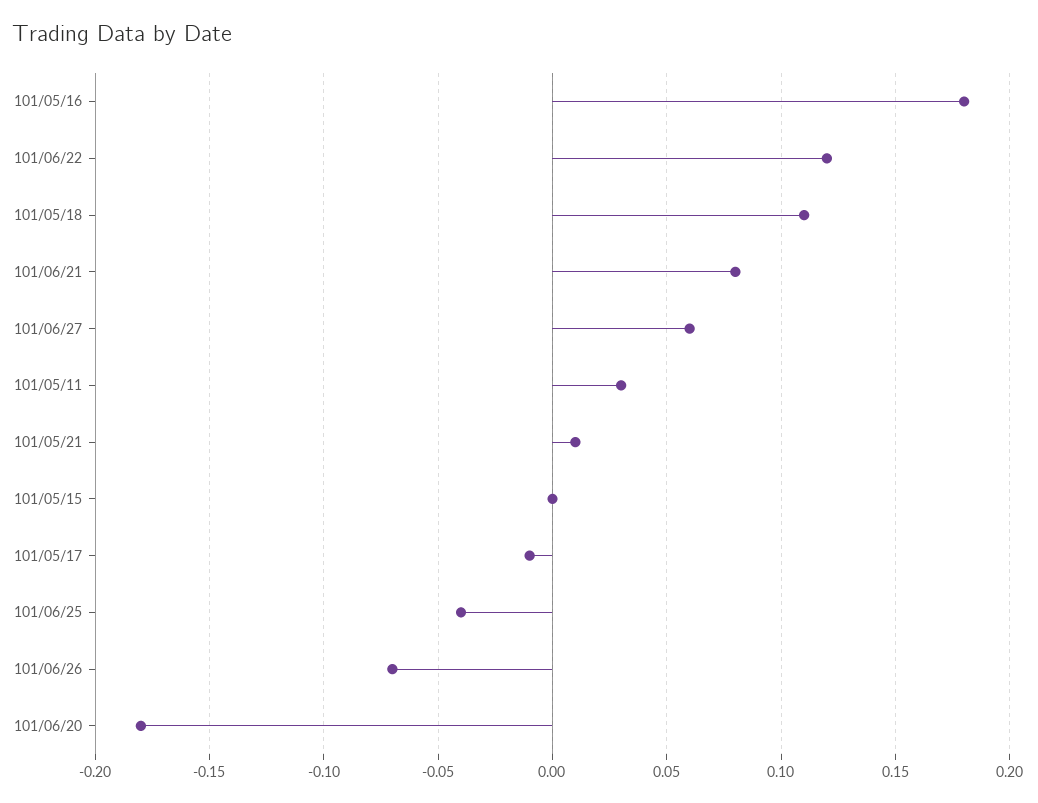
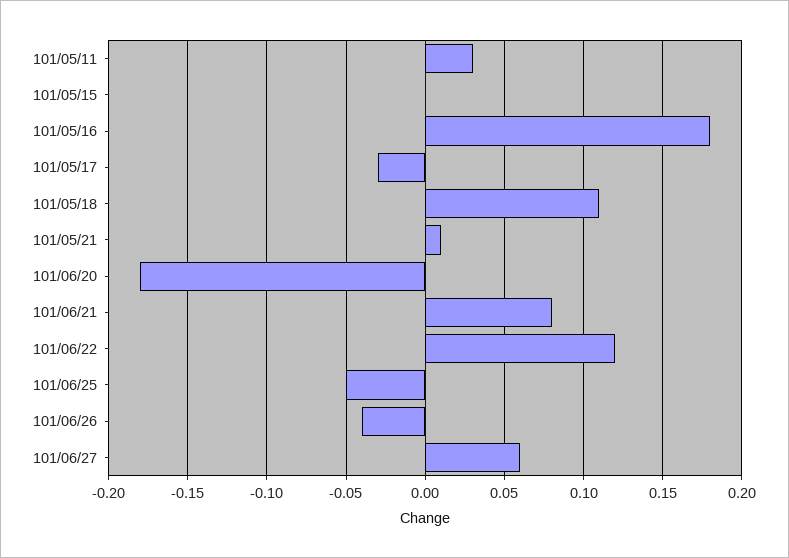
101/05/17: -0.01 -> -0.03
101/06/25: -0.04 -> -0.05
101/06/26: -0.07 -> -0.04

